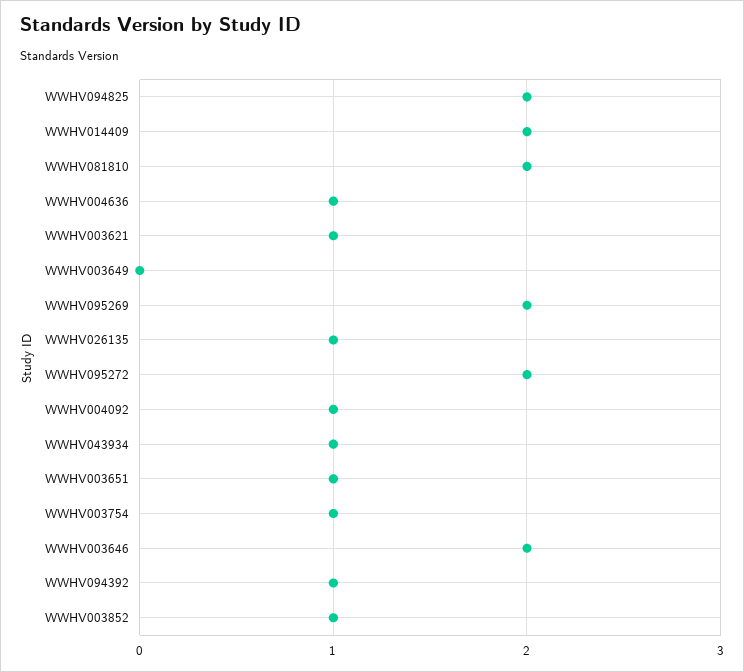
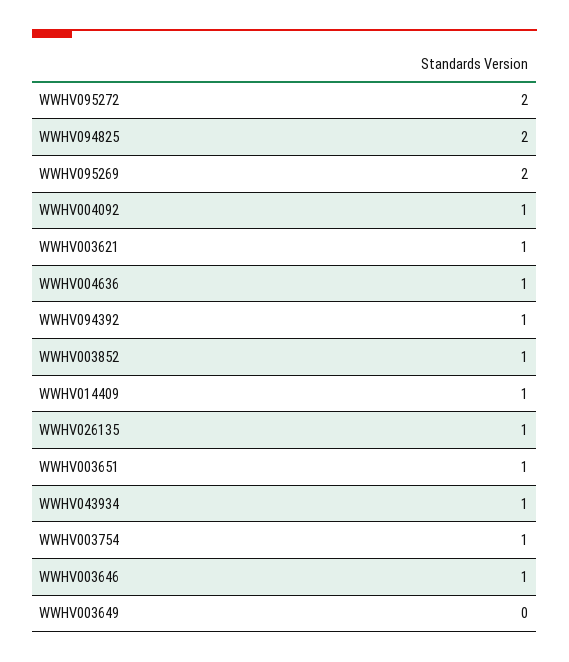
WWHV014409: 2 -> 1
WWHV081810: 2 -> none
WWHV003646: 2 -> 1

